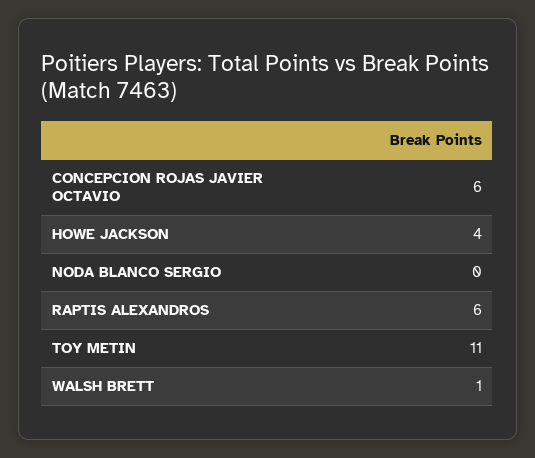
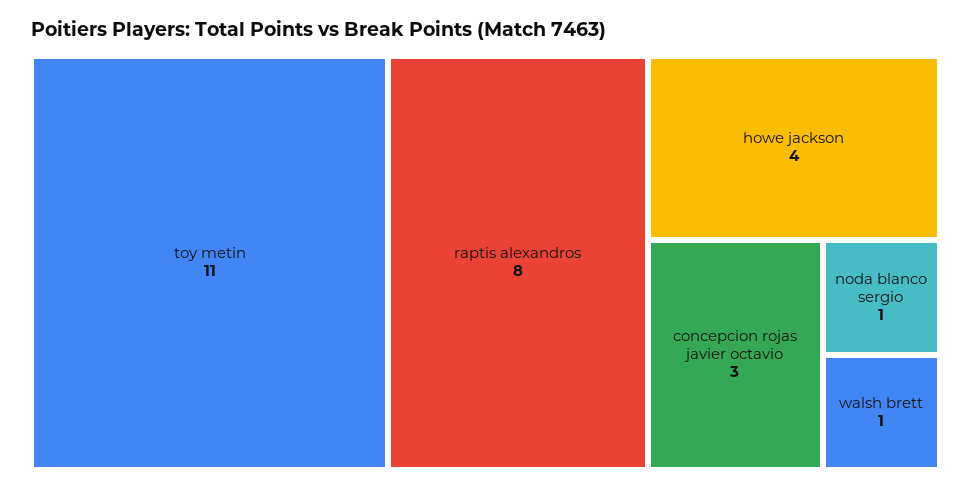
CONCEPCION ROJAS JAVIER OCTAVIO: 6 -> 3
NODA BLANCO SERGIO: 0 -> 1
RAPTIS ALEXANDROS: 6 -> 8

